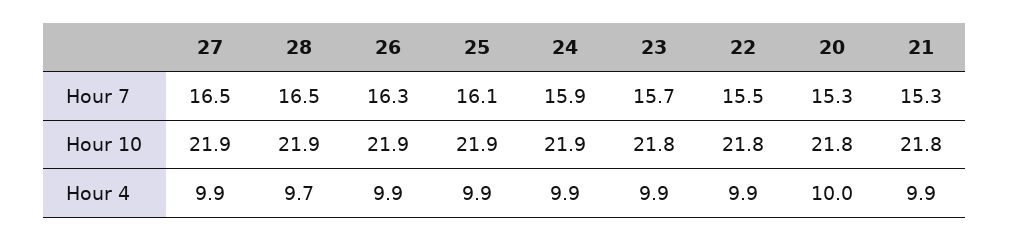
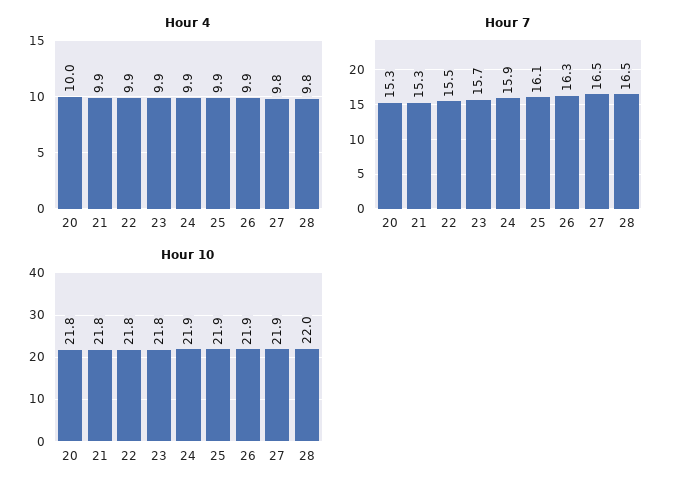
Hour 10, 28: 21.9 -> 22
Hour 4, 27: 9.9 -> 9.8
Hour 4, 28: 9.7 -> 9.8

